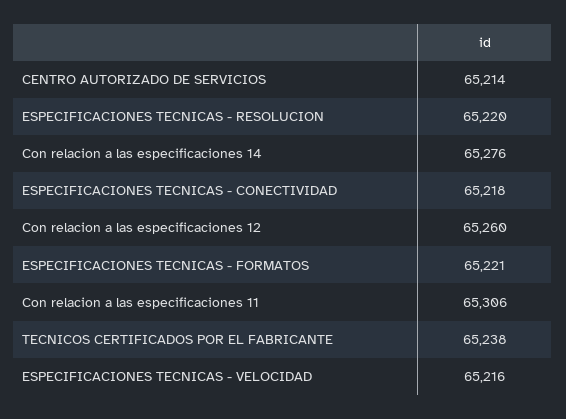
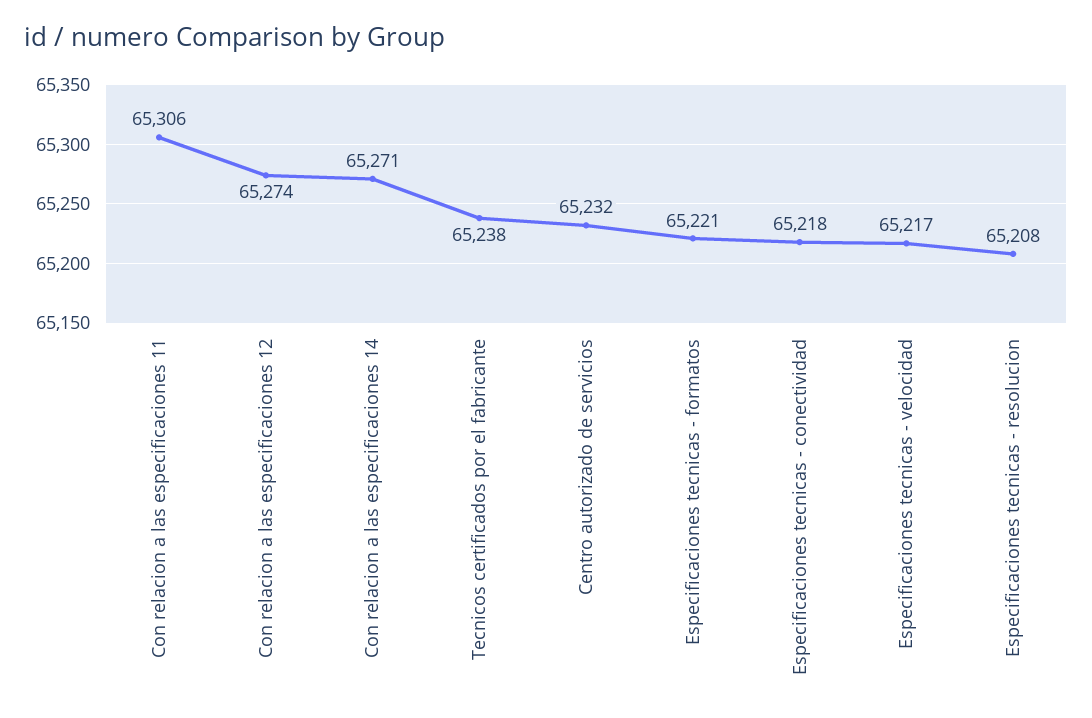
CENTRO AUTORIZADO DE SERVICIOS: 65214 -> 65232
ESPECIFICACIONES TECNICAS - RESOLUCION: 65220 -> 65208
Con relacion a las especificaciones 14: 65276 -> 65271
Con relacion a las especificaciones 12: 65260 -> 65274
ESPECIFICACIONES TECNICAS - VELOCIDAD: 65216 -> 65217

